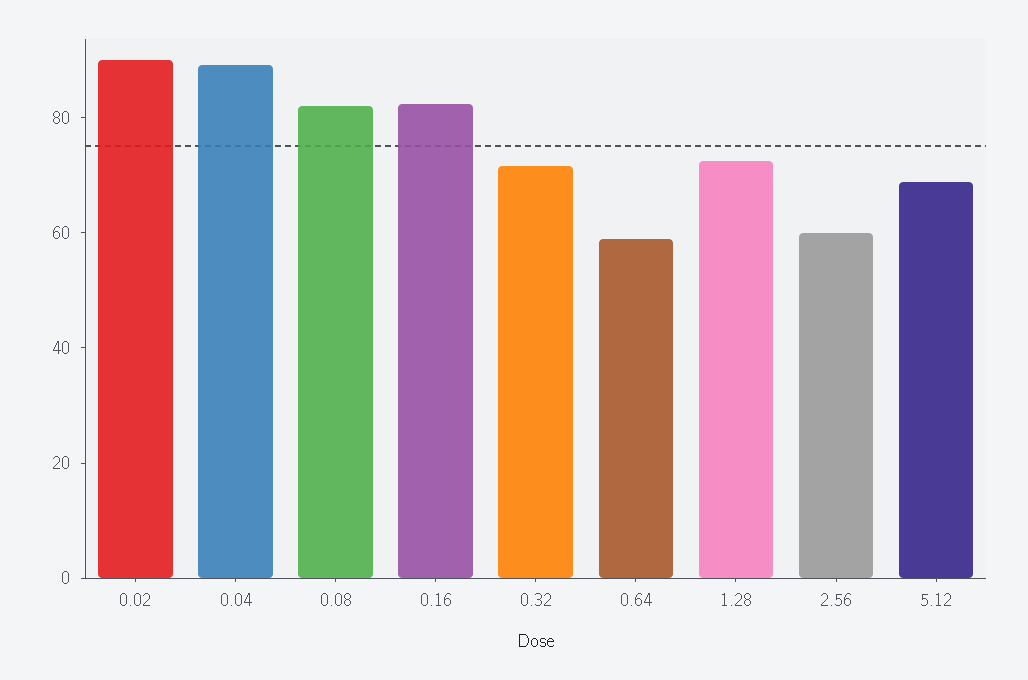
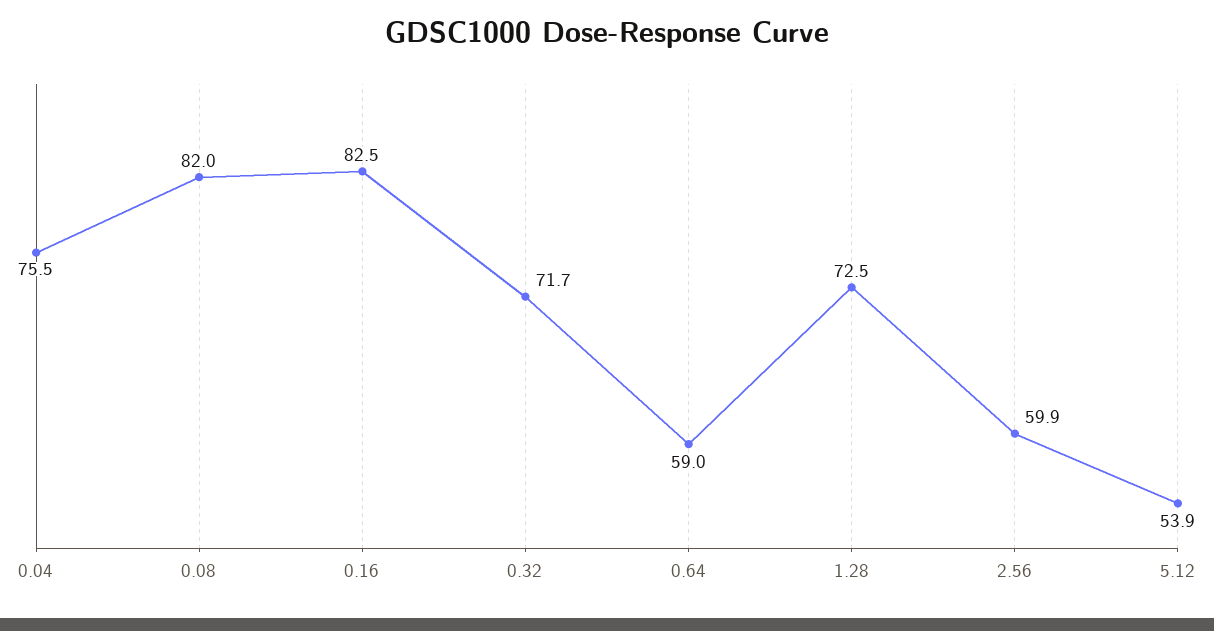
0.02: 90 -> none
0.04: 90 -> 75.5
5.12: 70 -> 53.9

